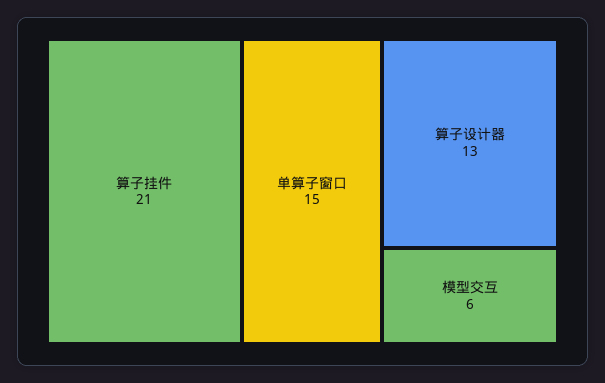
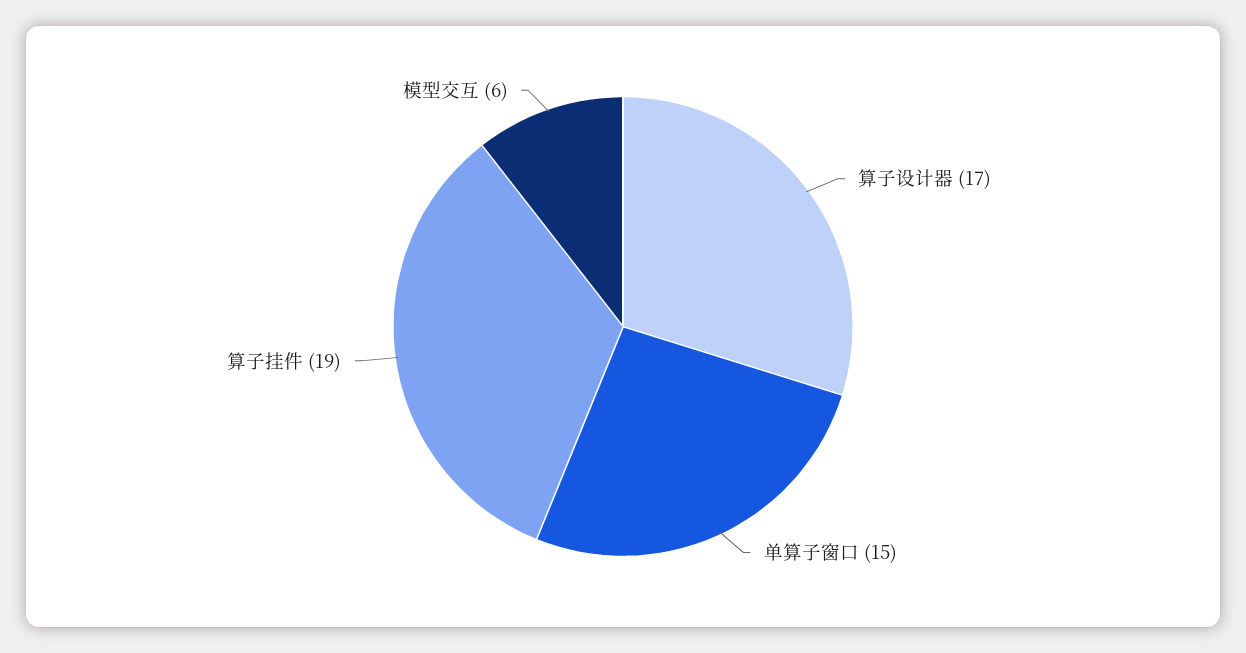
算子挂件: 21 -> 19
算子设计器: 13 -> 17

